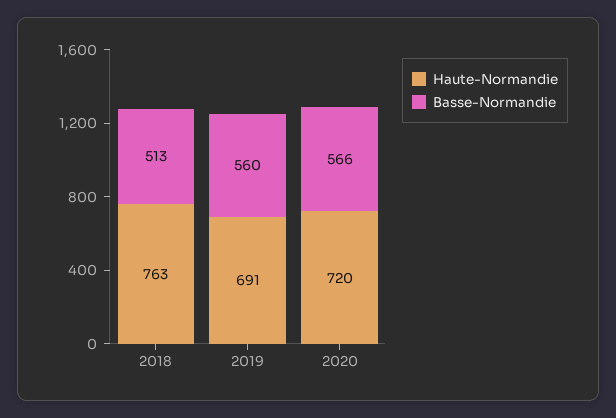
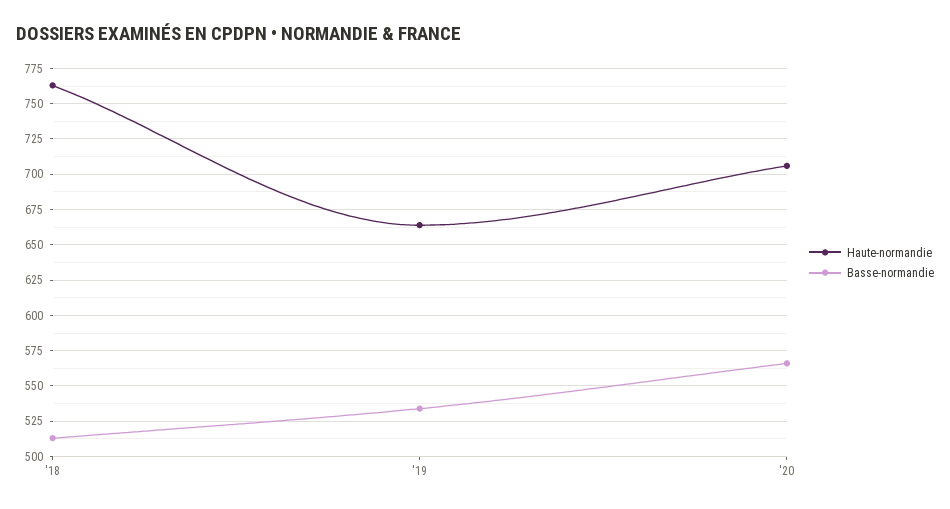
Haute-Normandie, 2019: 691 -> 665
Basse-Normandie, 2019: 560 -> 535
Haute-Normandie, 2020: 720 -> 705

